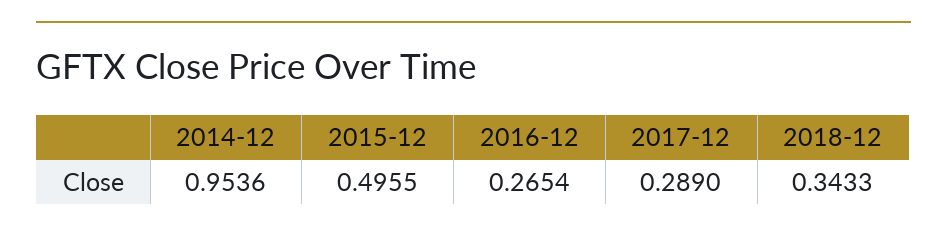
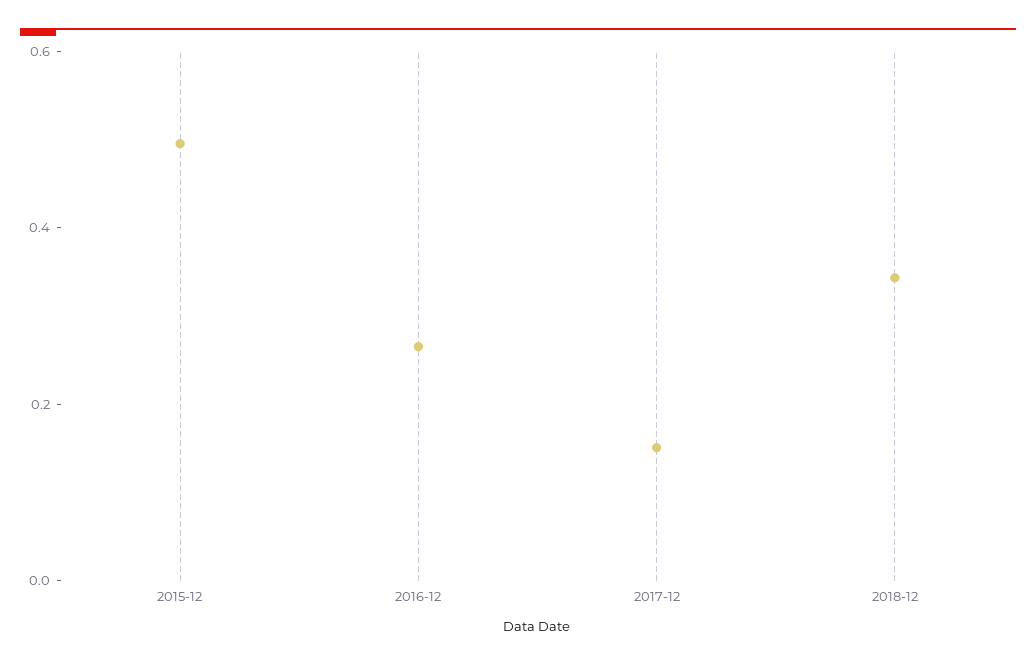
2014-12: 0.9536 -> none
2017-12: 0.289 -> 0.15

